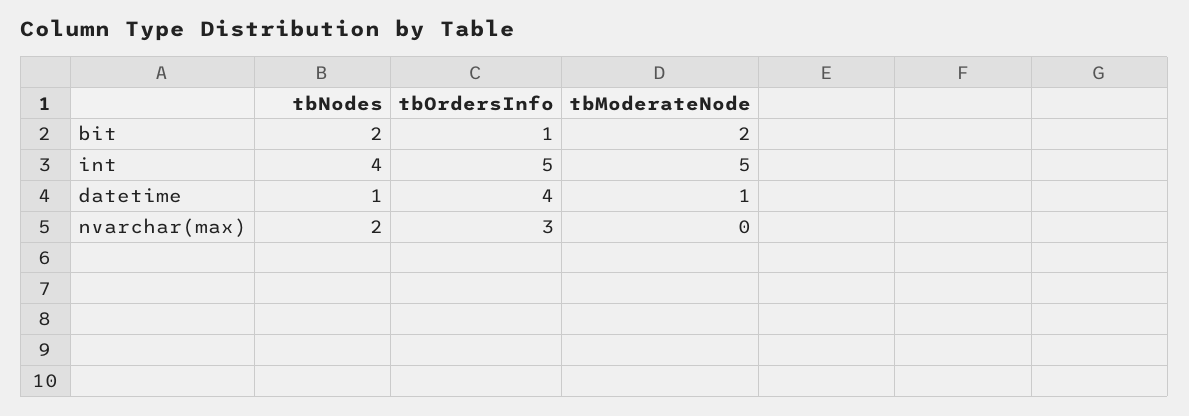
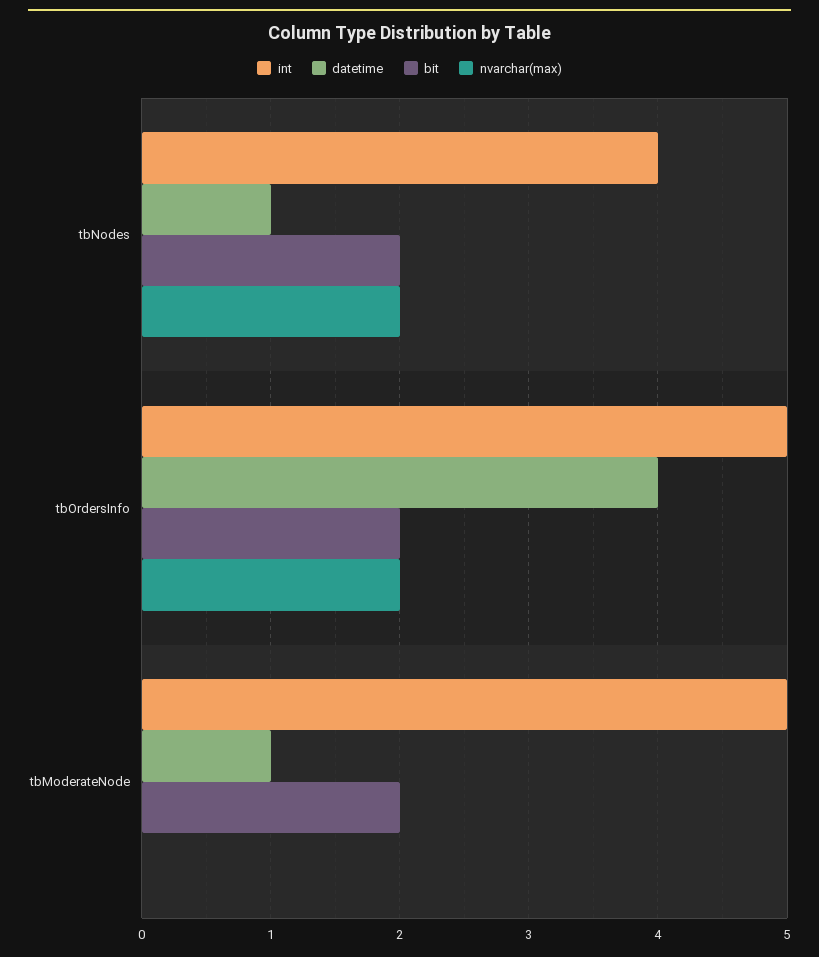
bit, tbOrdersInfo: 1 -> 2
nvarchar(max), tbOrdersInfo: 3 -> 2

